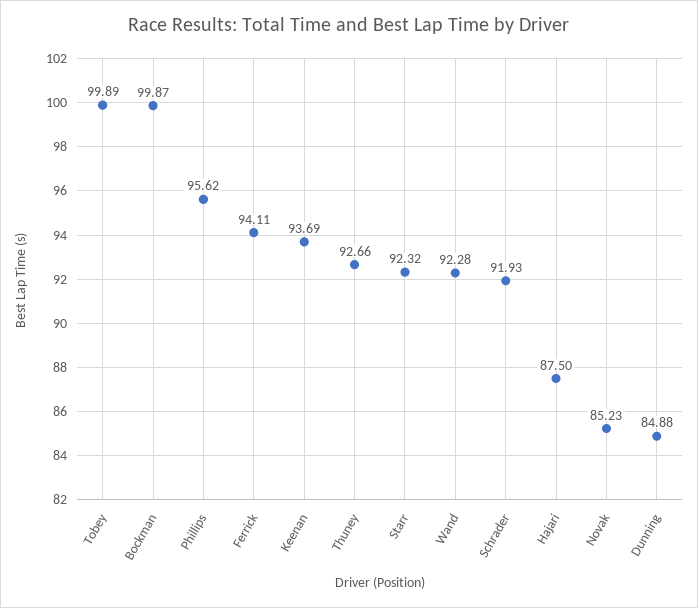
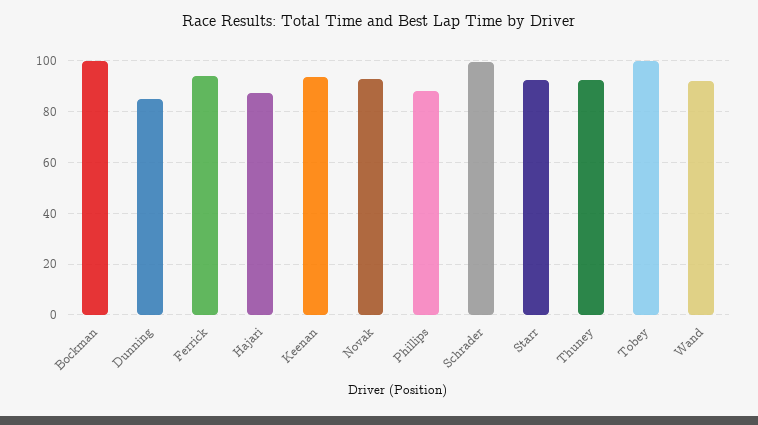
Phillips: 95.62 -> 87.5
Schrader: 91.93 -> 100
Novak: 85.23 -> 92.5

